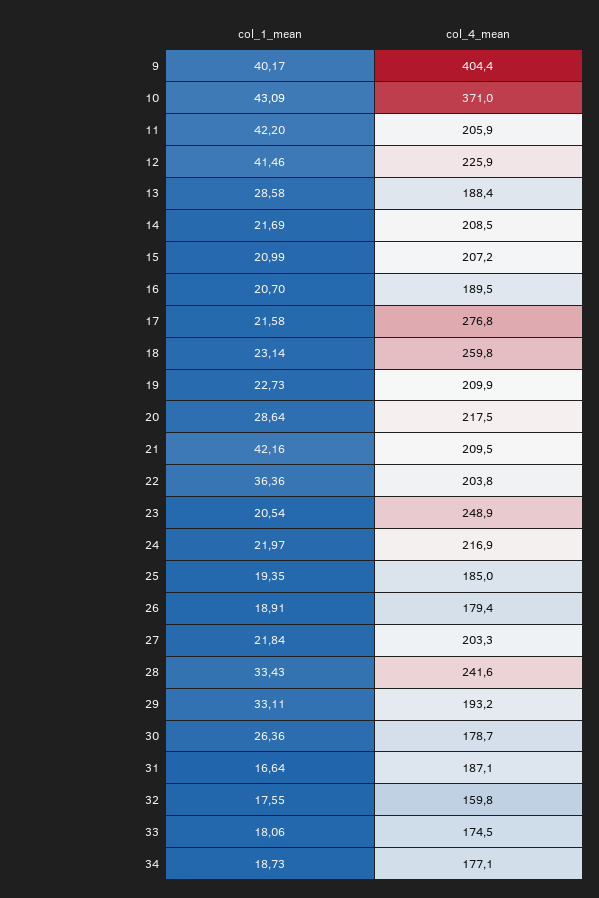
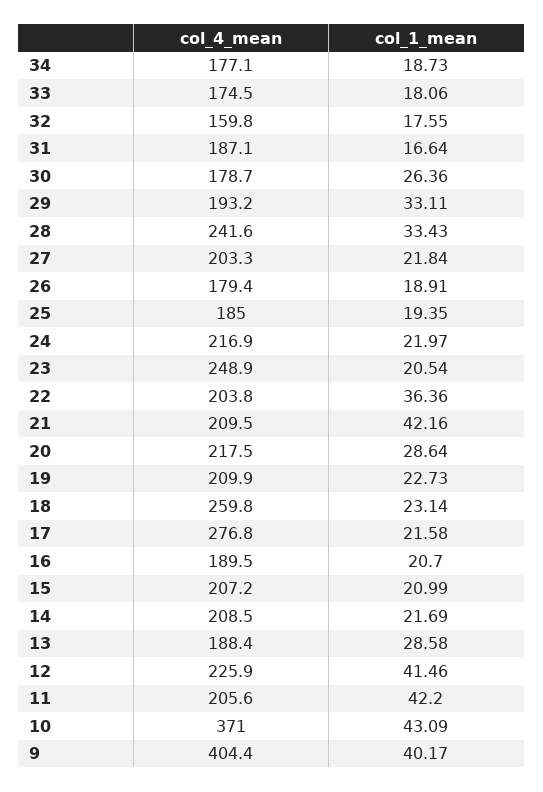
col_4_mean, 11: 205.9 -> 205.6

